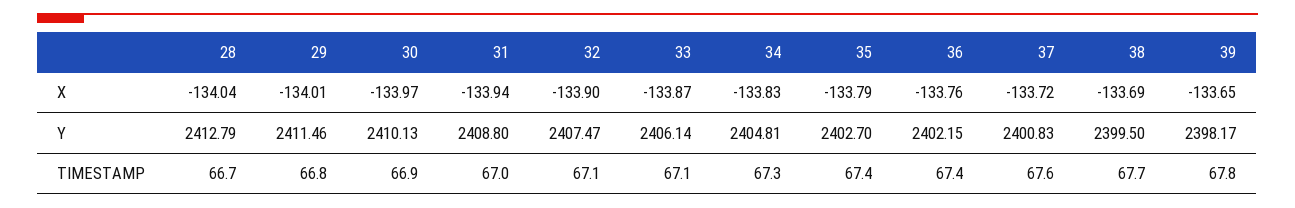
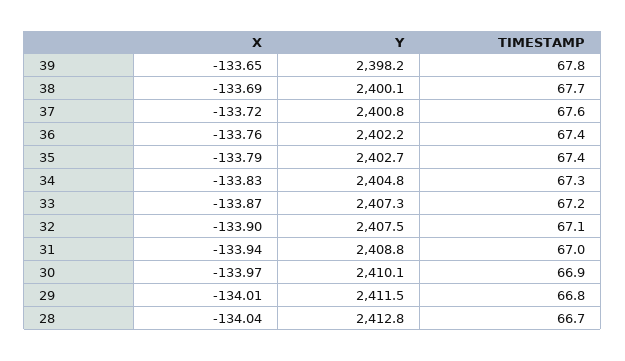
33, Y: 2406.14 -> 2407.3
38, Y: 2399.5 -> 2400.1
33, TIMESTAMP: 67.1 -> 67.2

